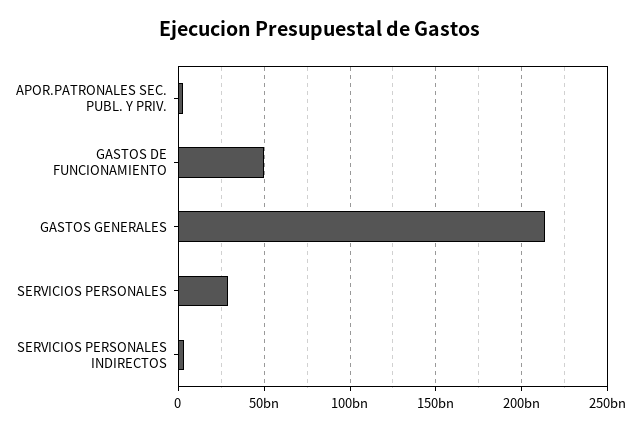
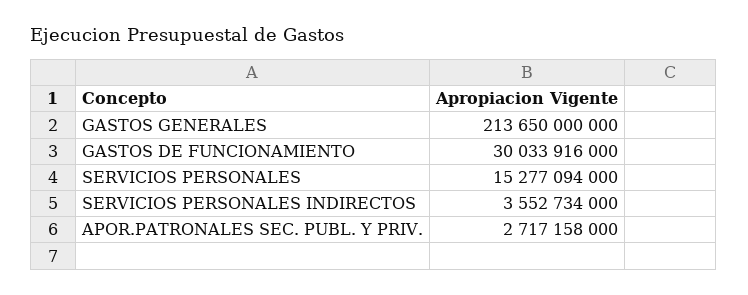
GASTOS DE FUNCIONAMIENTO: 50000000000 -> 30033916000
SERVICIOS PERSONALES: 30000000000 -> 15277094000

